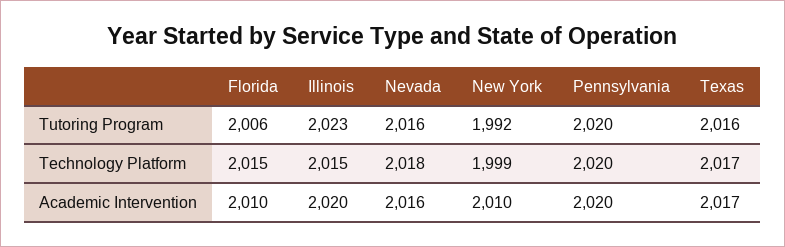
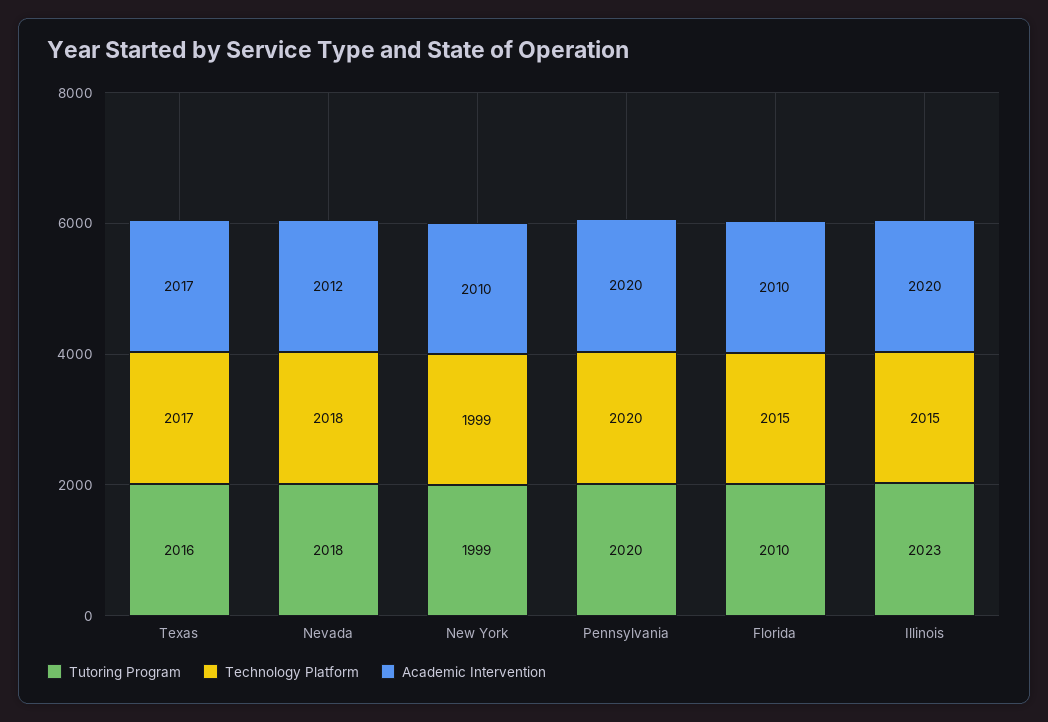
Tutoring Program, Florida: 2006 -> 2010
Tutoring Program, Nevada: 2016 -> 2018
Tutoring Program, New York: 1992 -> 1999
Academic Intervention, Nevada: 2016 -> 2012

